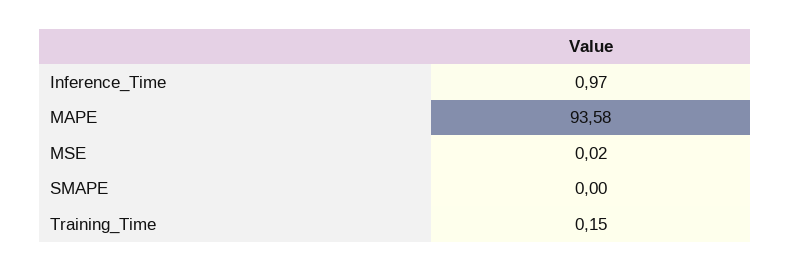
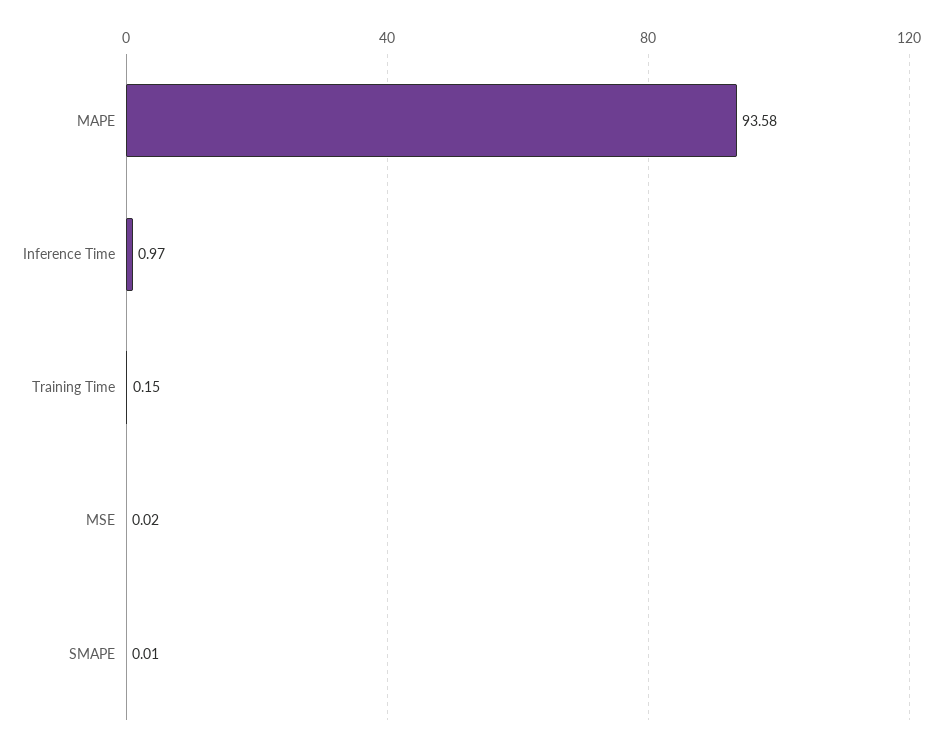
SMAPE: 0 -> 0.01

